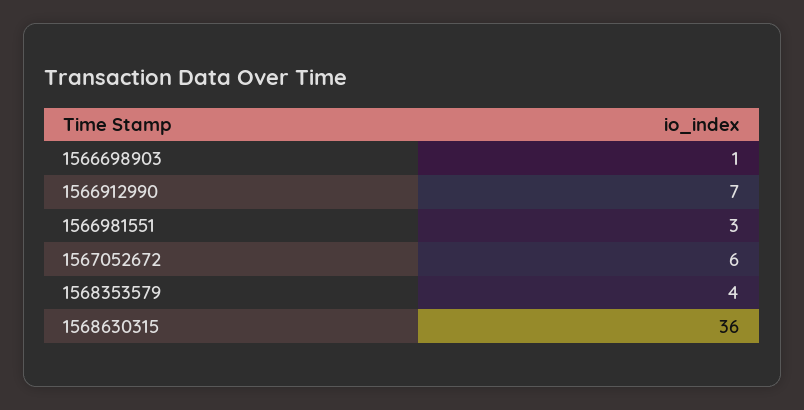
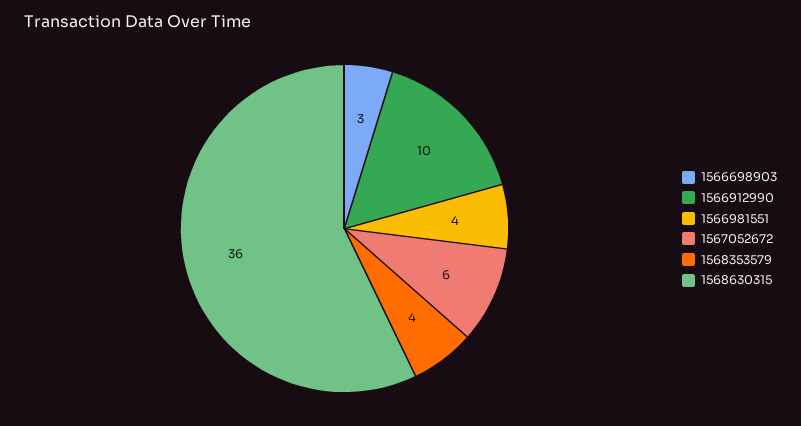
1566698903: 1 -> 3
1566912990: 7 -> 10
1566981551: 3 -> 4

